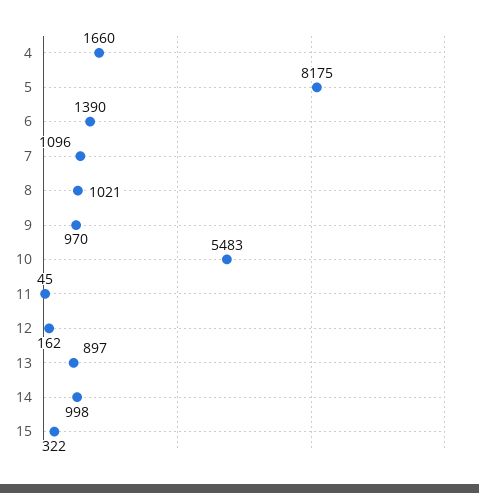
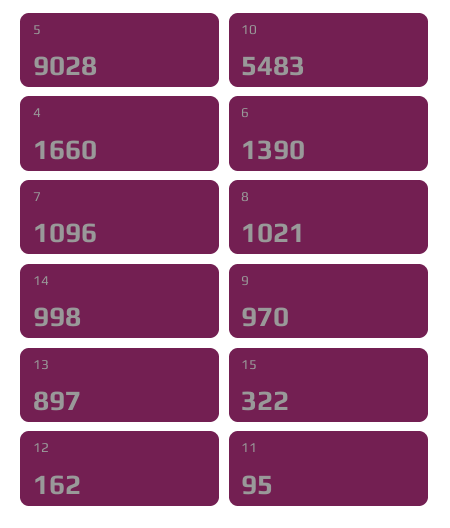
5: 8175 -> 9028
11: 45 -> 95

